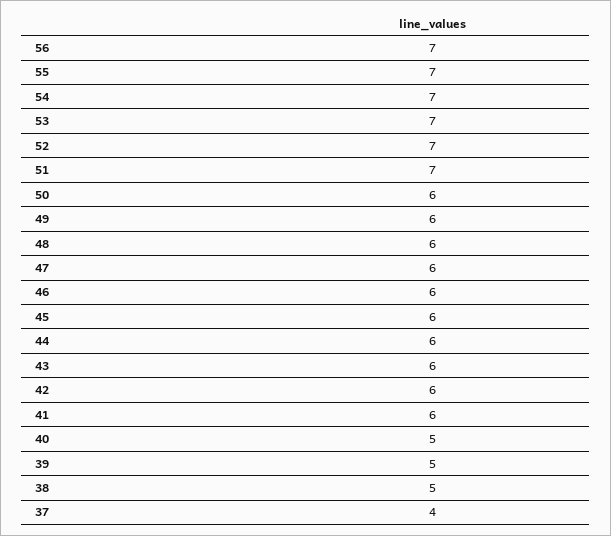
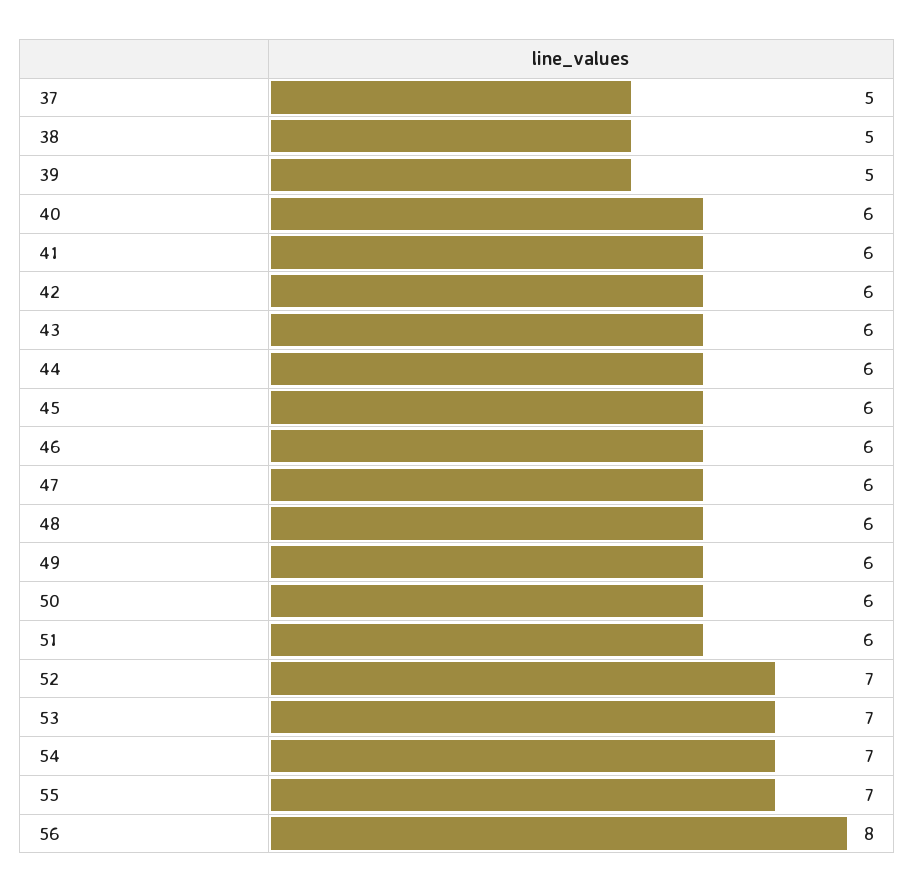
56: 7 -> 8
51: 7 -> 6
40: 5 -> 6
37: 4 -> 5

